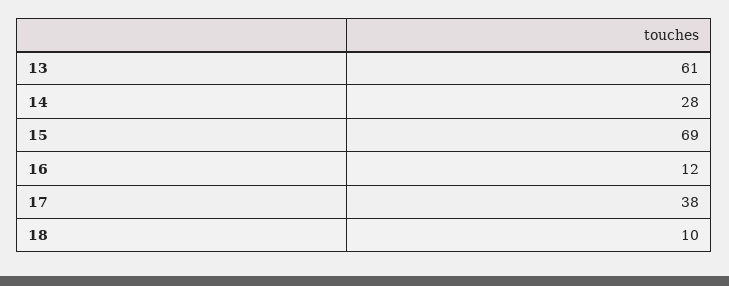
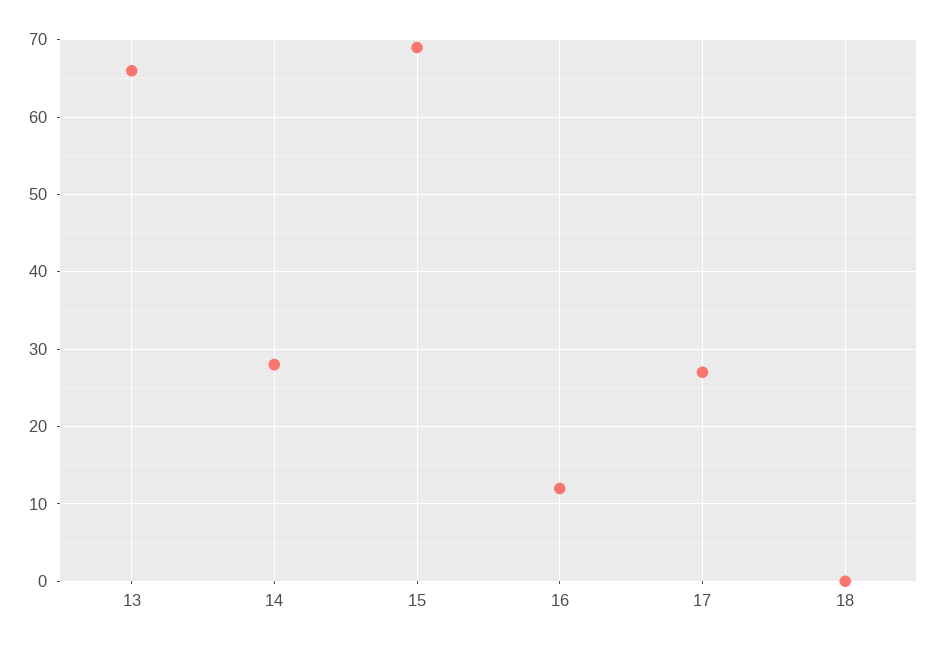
13: 61 -> 66
17: 38 -> 27
18: 10 -> 0

